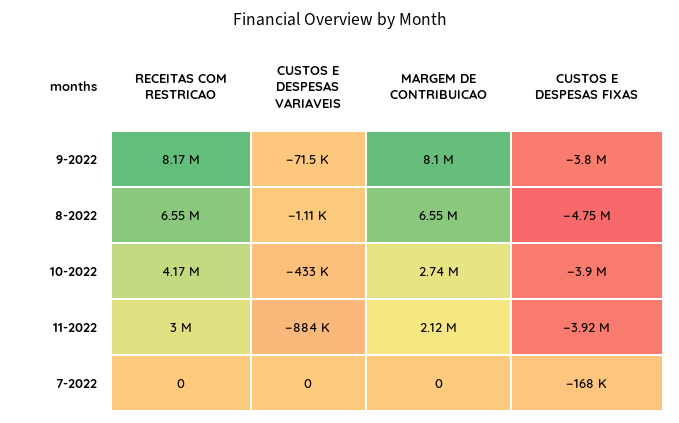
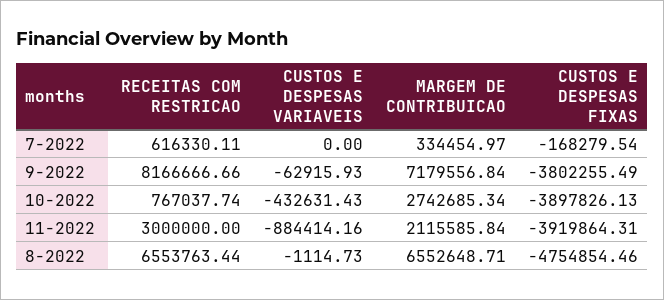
CUSTOS E DESPESAS VARIAVEIS, 9-2022: -71500 -> -62915.93
MARGEM DE CONTRIBUICAO, 9-2022: 8100000 -> 7179556.84
RECEITAS COM RESTRICAO, 10-2022: 4170000 -> 767037.74
RECEITAS COM RESTRICAO, 7-2022: 0 -> 616330.11
MARGEM DE CONTRIBUICAO, 7-2022: 0 -> 334454.97

